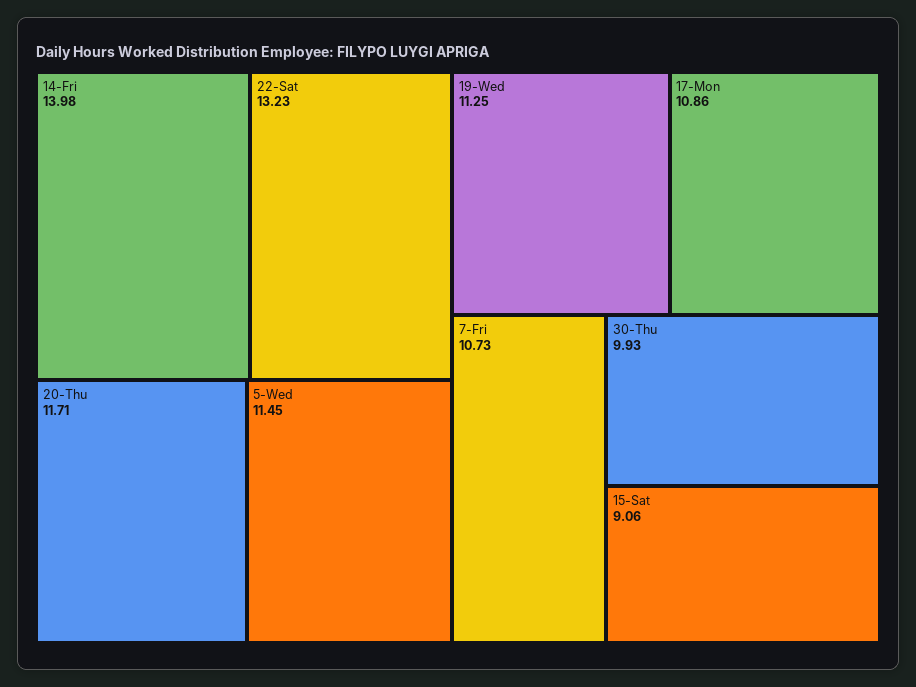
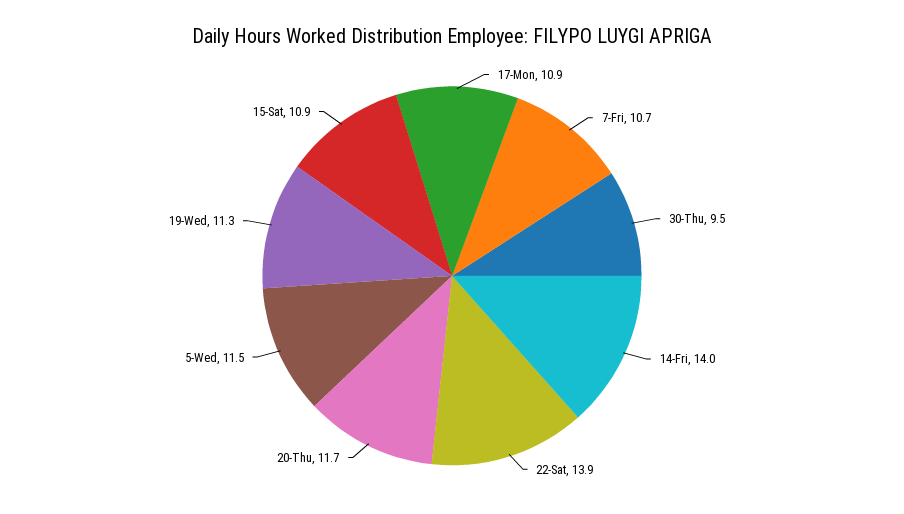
22-Sat: 13.23 -> 13.9
30-Thu: 9.93 -> 9.5
15-Sat: 9.06 -> 10.9

